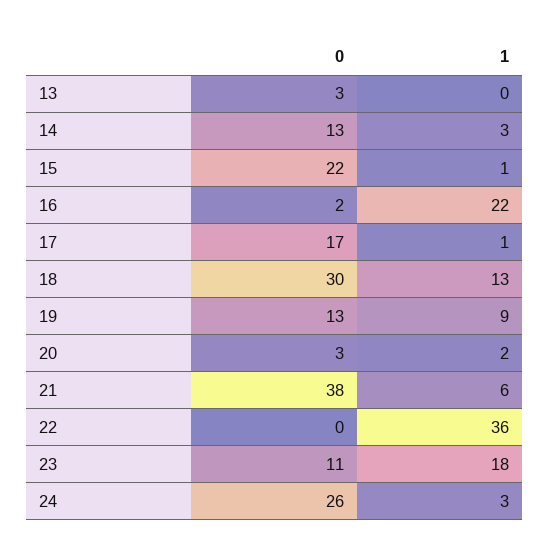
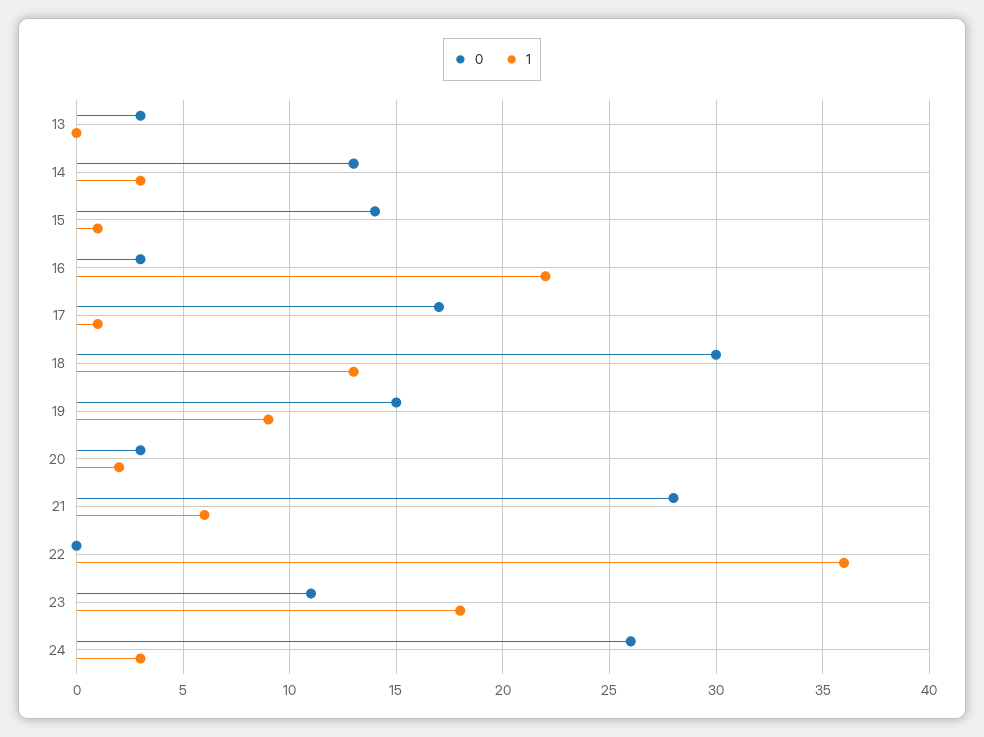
0, 15: 22 -> 14
0, 16: 2 -> 3
0, 19: 13 -> 15
0, 21: 38 -> 28

